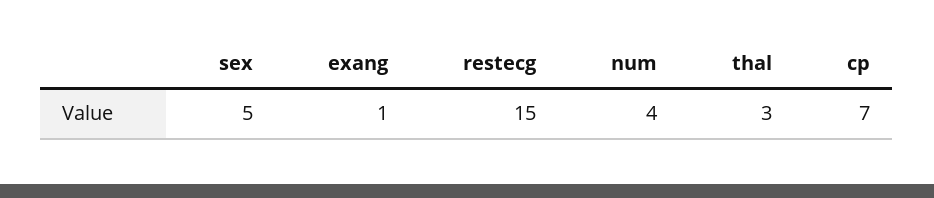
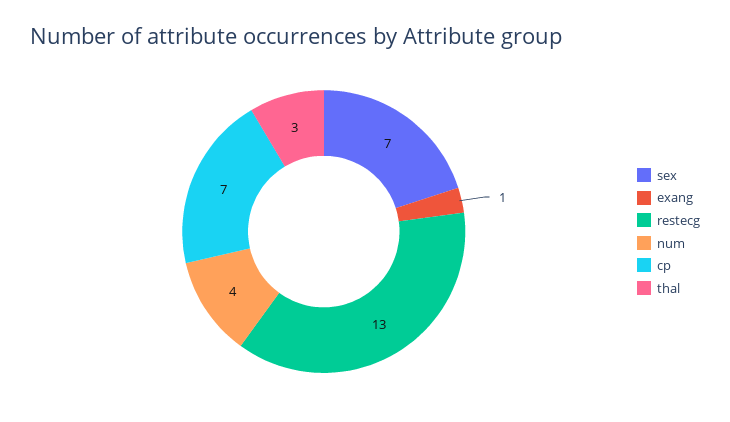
sex: 5 -> 7
restecg: 15 -> 13

